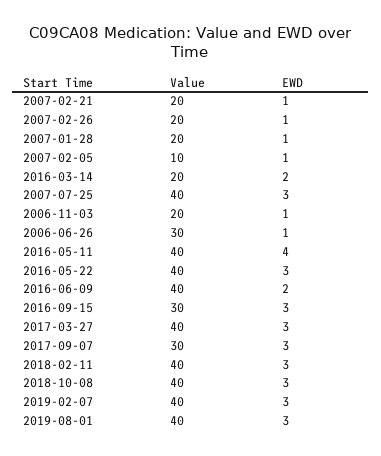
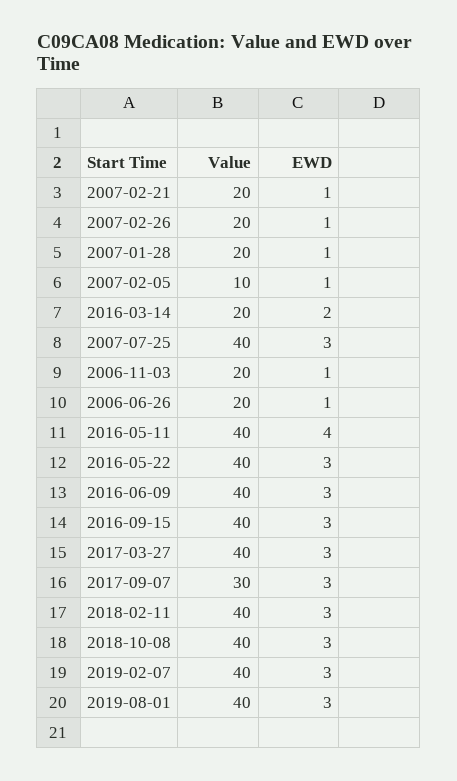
Value, 2006-06-26: 30 -> 20
EWD, 2016-06-09: 2 -> 3
Value, 2016-09-15: 30 -> 40

